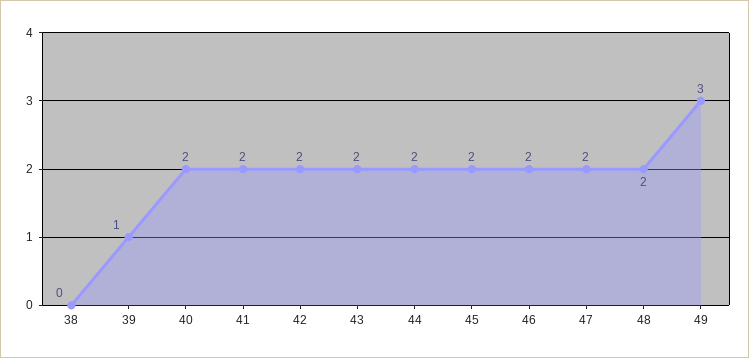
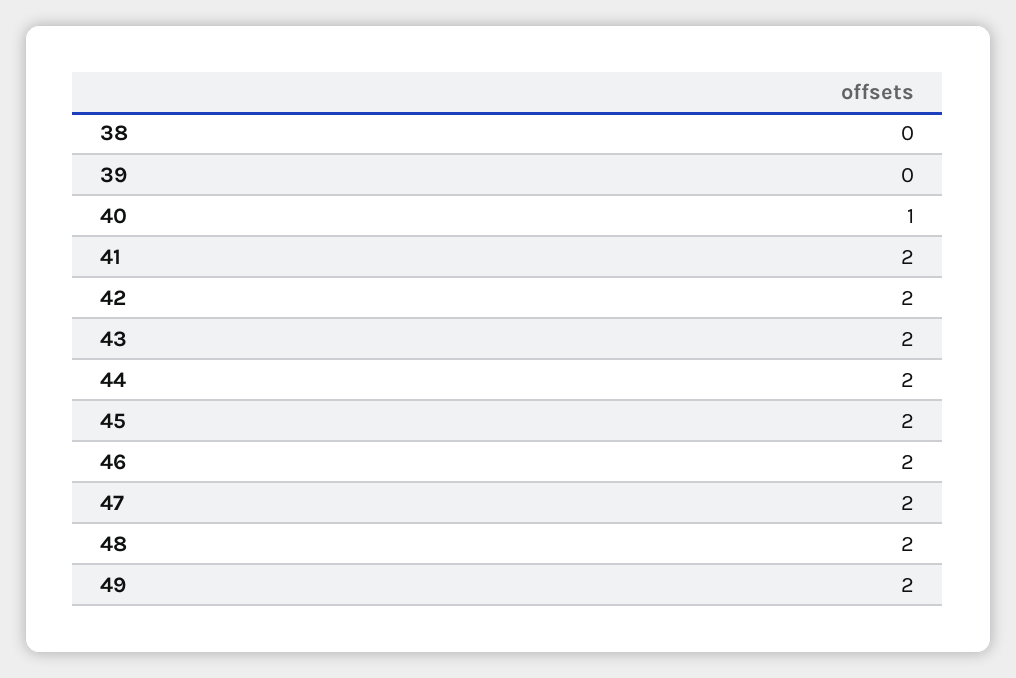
39: 1 -> 0
40: 2 -> 1
49: 3 -> 2

